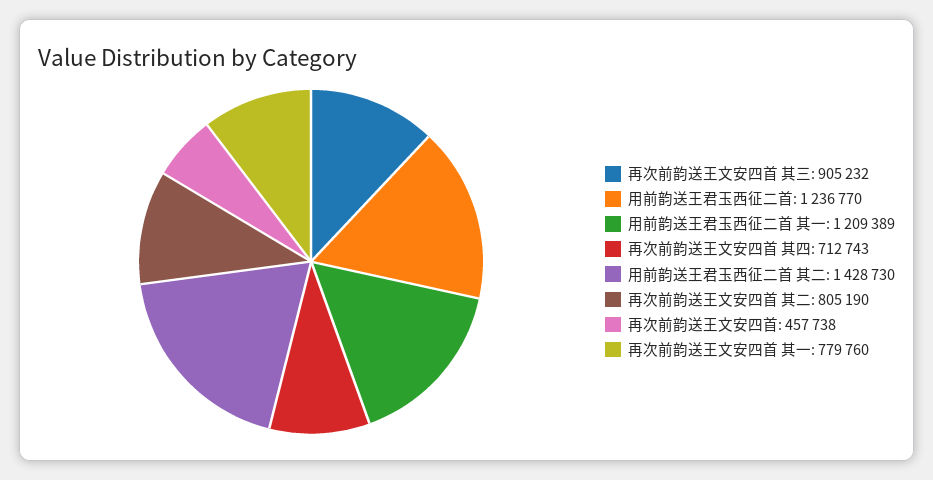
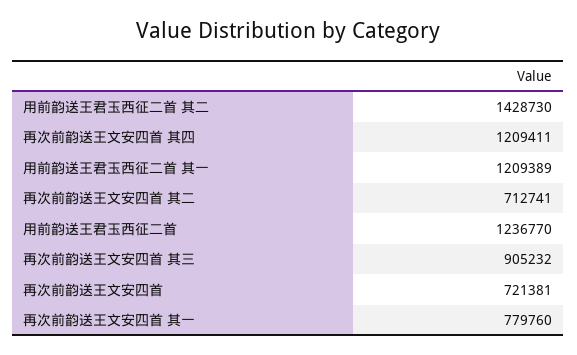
再次前韵送王文安四首 其四: 712743 -> 1209411
再次前韵送王文安四首 其二: 805190 -> 712741
再次前韵送王文安四首: 457738 -> 721381

